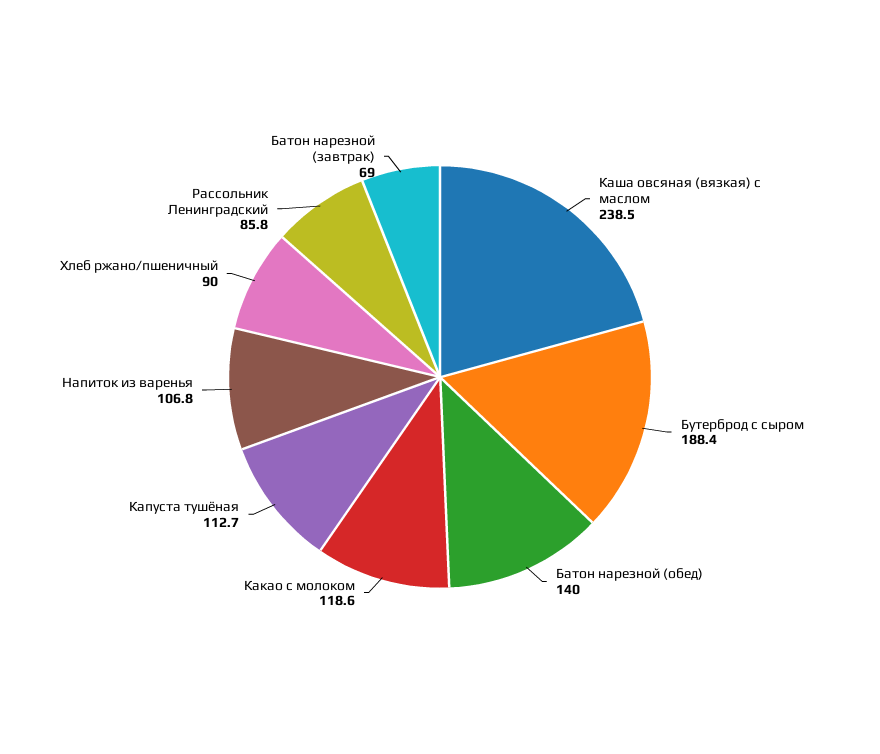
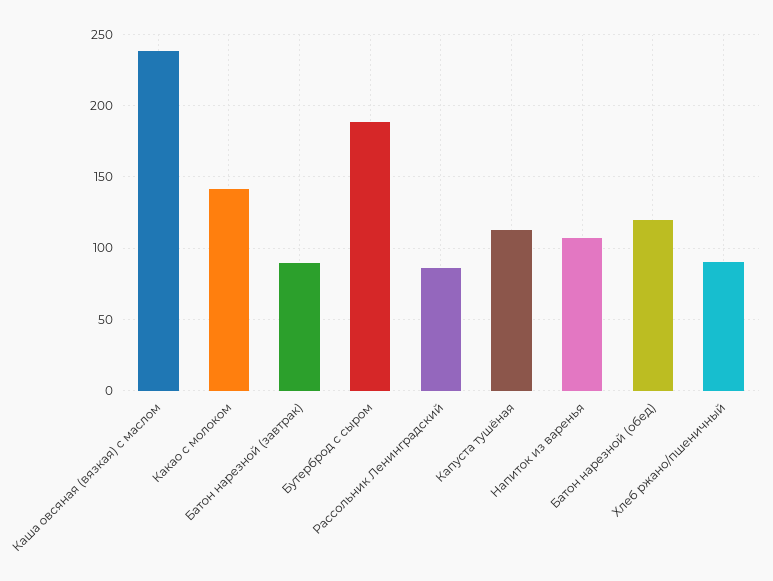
Батон нарезной (обед): 140 -> 120
Какао с молоком: 118.6 -> 140
Батон нарезной (завтрак): 69 -> 90

